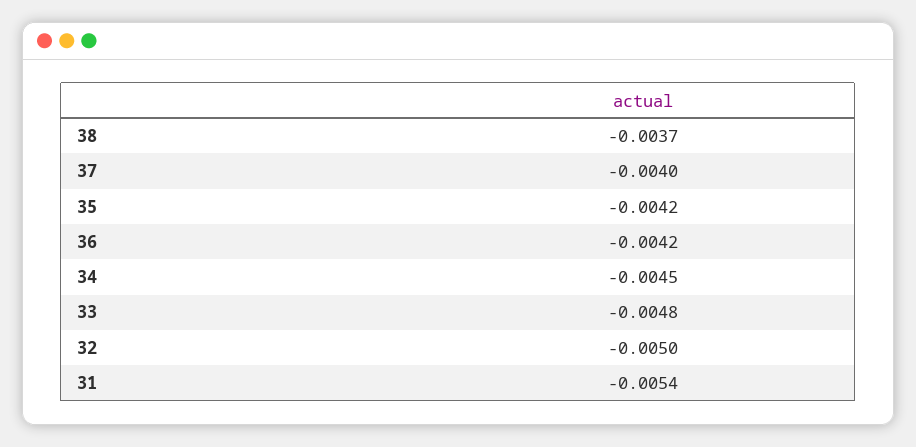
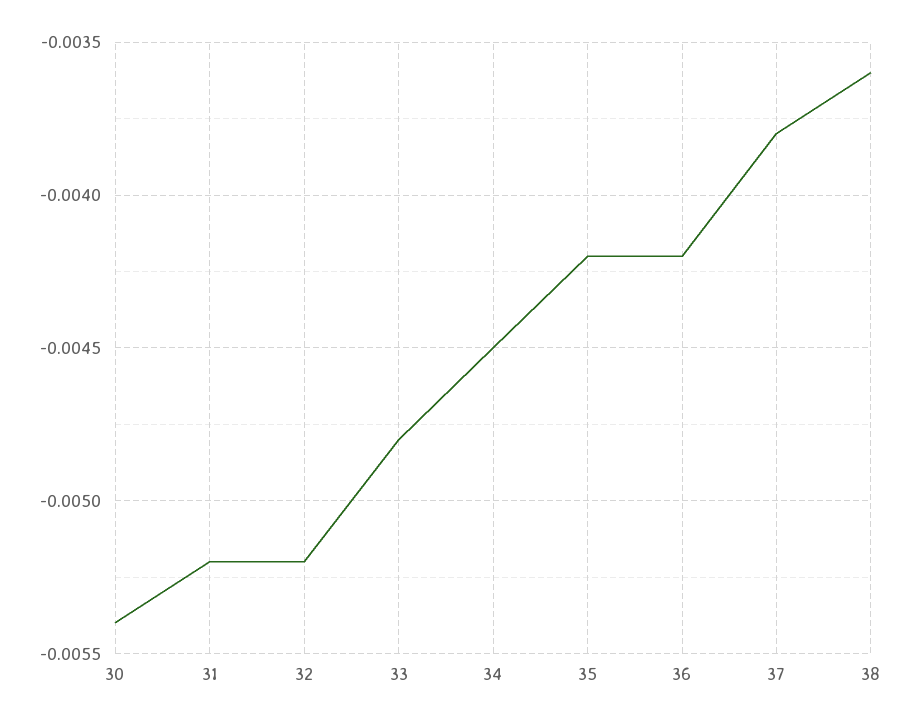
38: -0.0037 -> -0.0036
37: -0.004 -> -0.0038
32: -0.005 -> -0.0052
31: -0.0054 -> -0.0052
30: none -> -0.0054

